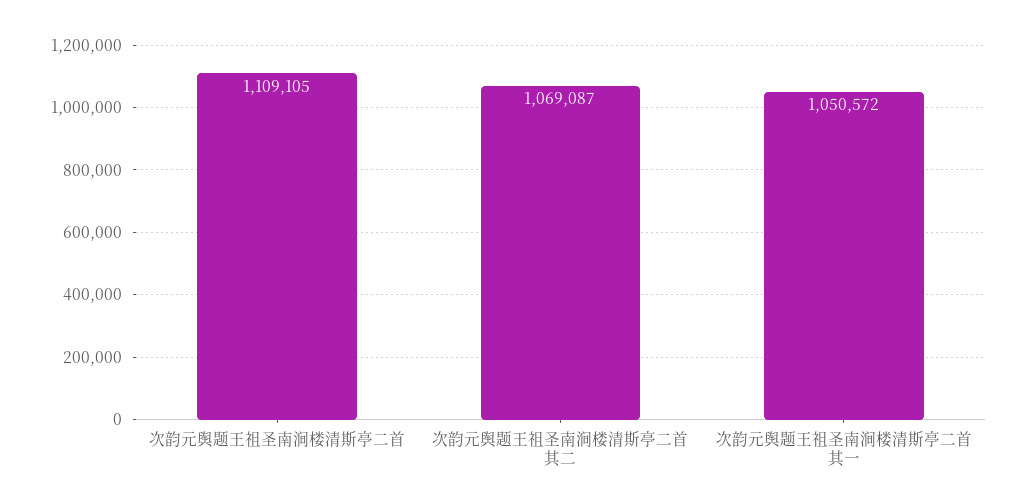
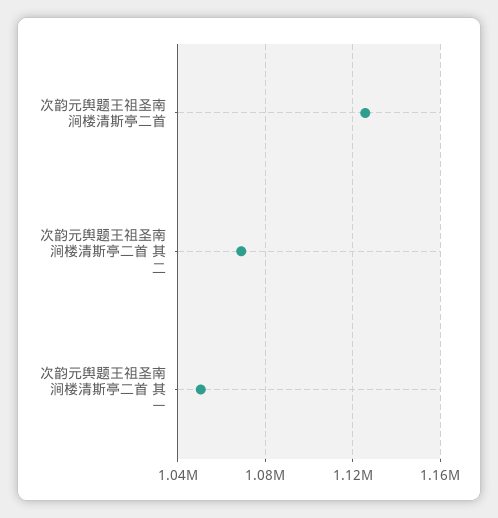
次韵元舆题王祖圣南涧楼清斯亭二首: 1109105 -> 1125000

